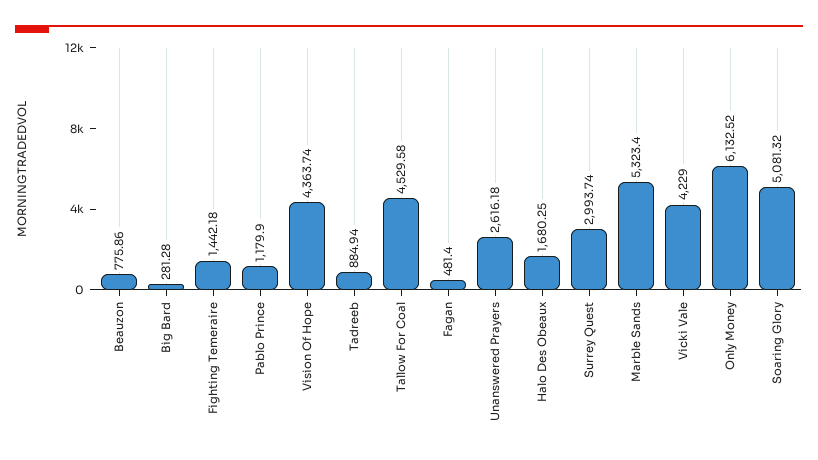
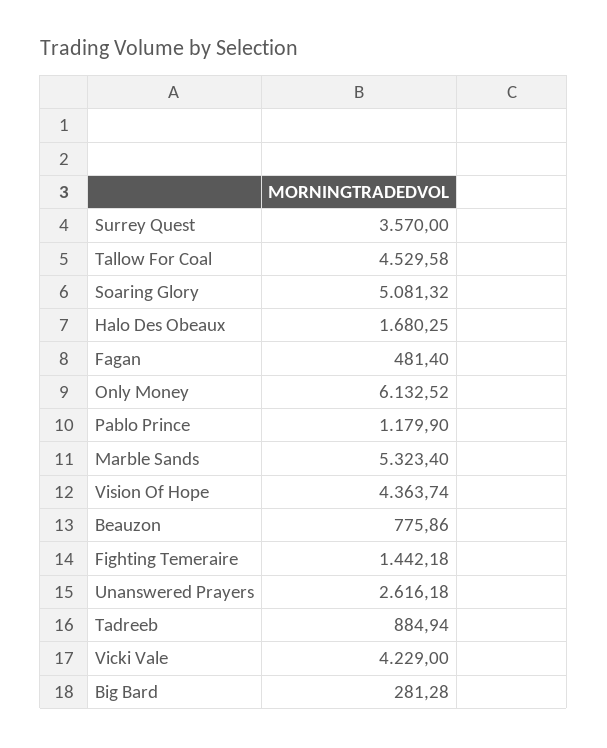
Surrey Quest: 2993.74 -> 3570

